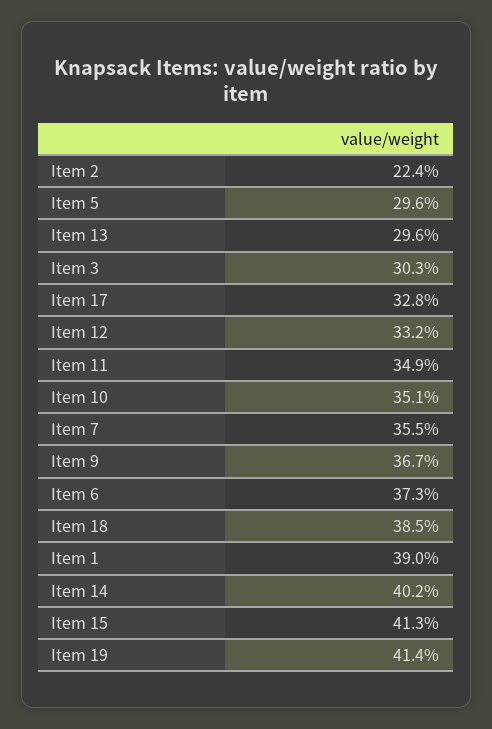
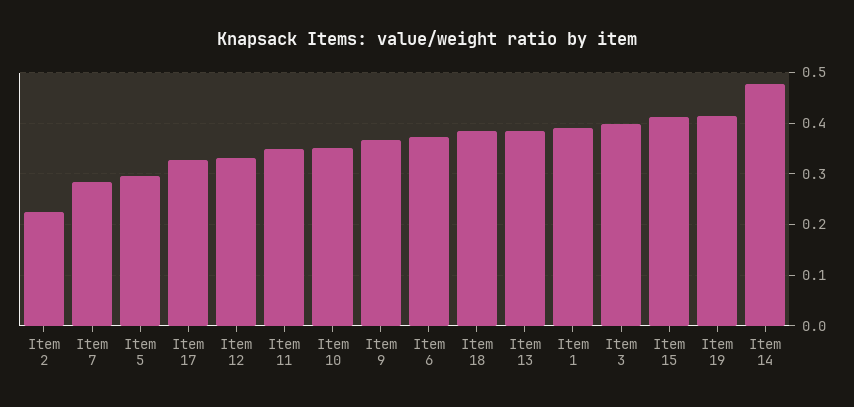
Item 13: 0.296 -> 0.38
Item 3: 0.303 -> 0.4
Item 7: 0.355 -> 0.28
Item 14: 0.402 -> 0.48

